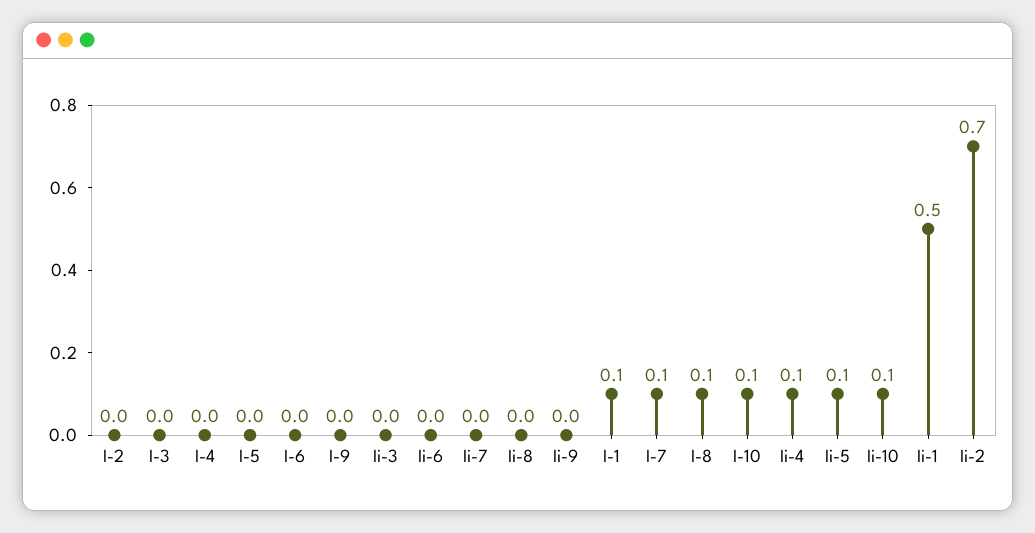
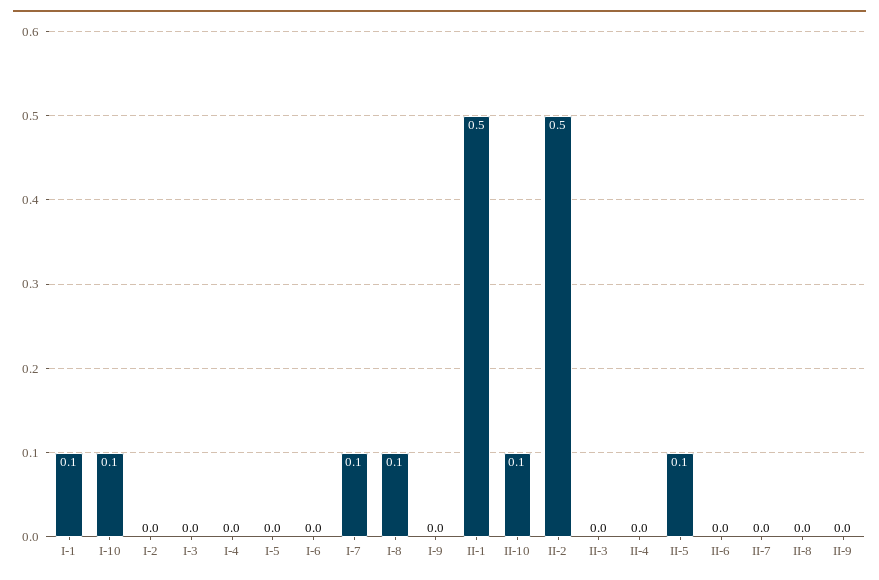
Ii-4: 0.1 -> 0
Ii-2: 0.7 -> 0.5

